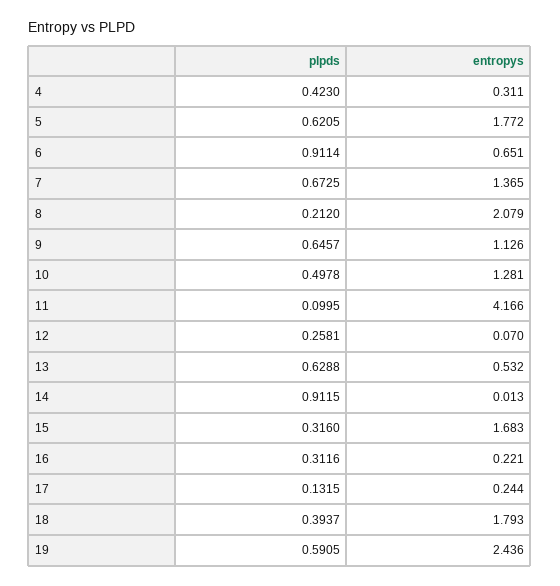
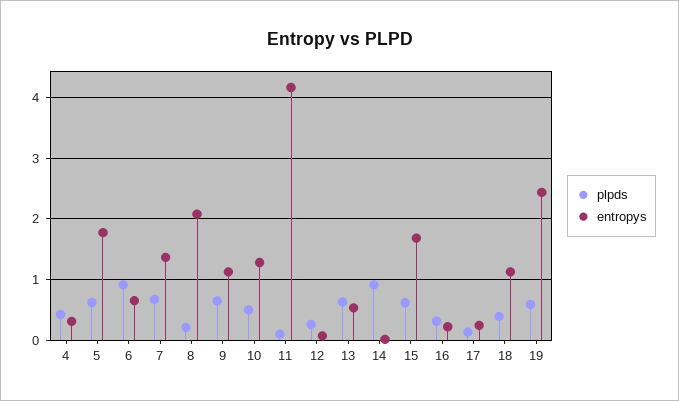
plpds, 15: 0.316 -> 0.6
entropys, 18: 1.793 -> 1.1

